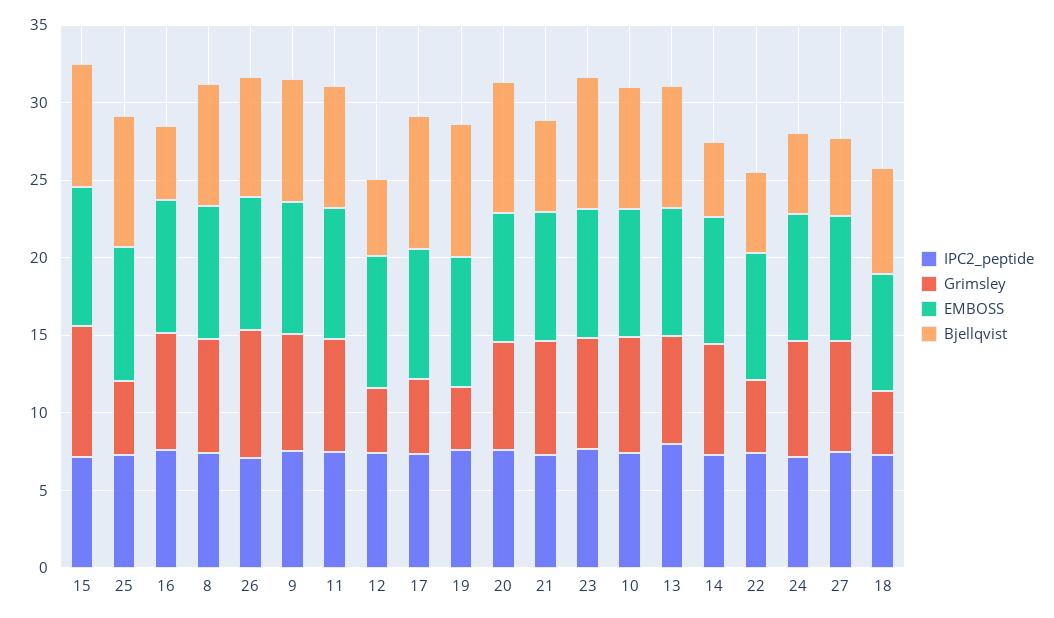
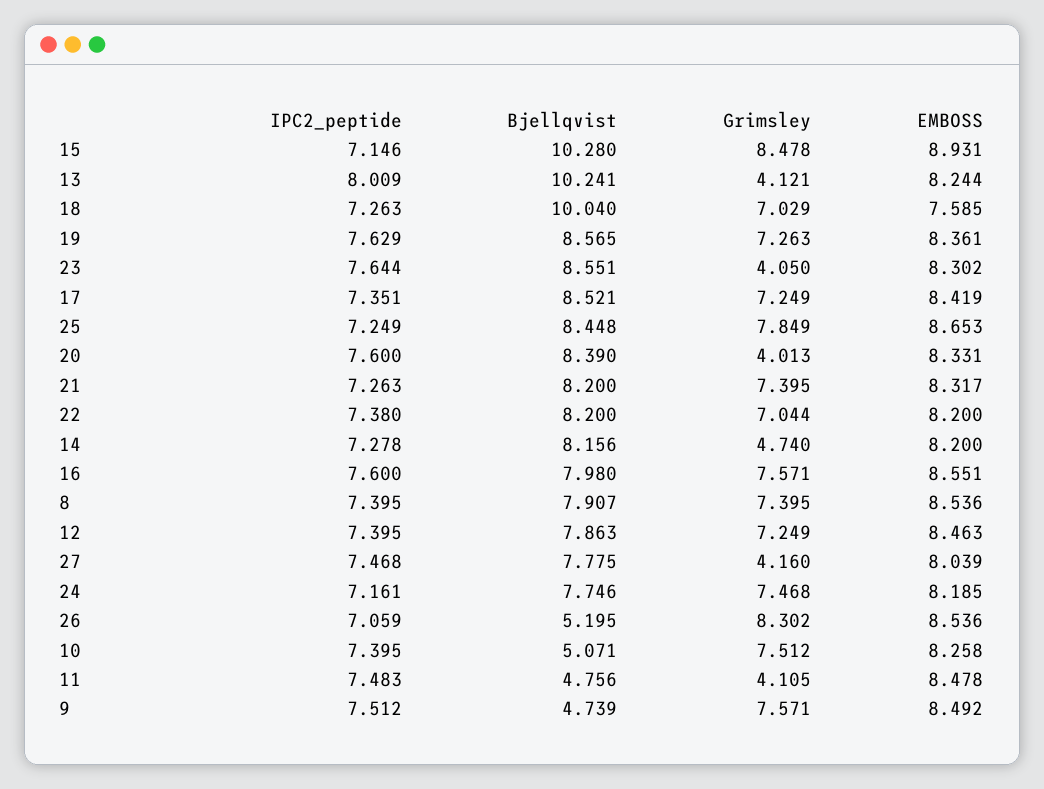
Bjellqvist, 15: 8 -> 10.28
Grimsley, 25: 5 -> 7.849
Bjellqvist, 16: 5 -> 7.98
Bjellqvist, 26: 8 -> 5.195
Bjellqvist, 9: 8 -> 4.739
Grimsley, 11: 7 -> 4.105
Bjellqvist, 11: 8 -> 4.756
Grimsley, 12: 4 -> 7.249
Bjellqvist, 12: 5 -> 7.863
Grimsley, 17: 5 -> 7.249
Grimsley, 19: 4 -> 7.263
Grimsley, 20: 7 -> 4.013
Bjellqvist, 21: 6 -> 8.2
Grimsley, 23: 7 -> 4.05
Bjellqvist, 10: 8 -> 5.071
Grimsley, 13: 7 -> 4.121
Bjellqvist, 13: 8 -> 10.241
Grimsley, 14: 7 -> 4.74
Bjellqvist, 14: 5 -> 8.156
Grimsley, 22: 5 -> 7.044
Bjellqvist, 22: 5 -> 8.2
Bjellqvist, 24: 5 -> 7.746
Grimsley, 27: 7 -> 4.16
Bjellqvist, 27: 5 -> 7.775
Grimsley, 18: 4 -> 7.029
Bjellqvist, 18: 7 -> 10.04

